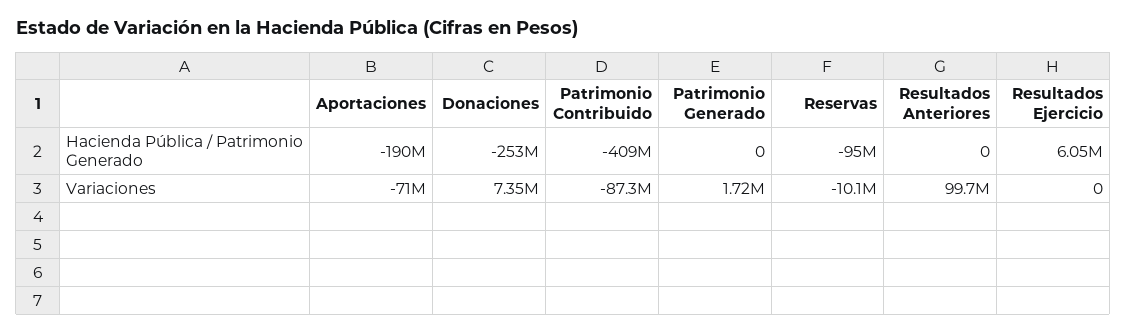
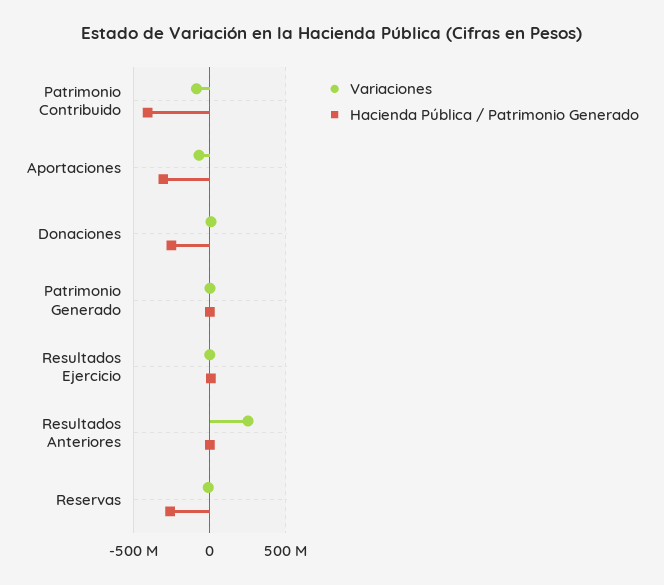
Hacienda Pública / Patrimonio Generado, Aportaciones: -190000000 -> -300000000
Hacienda Pública / Patrimonio Generado, Reservas: -95000000 -> -250000000
Variaciones, Resultados Anteriores: 99700000 -> 250000000

